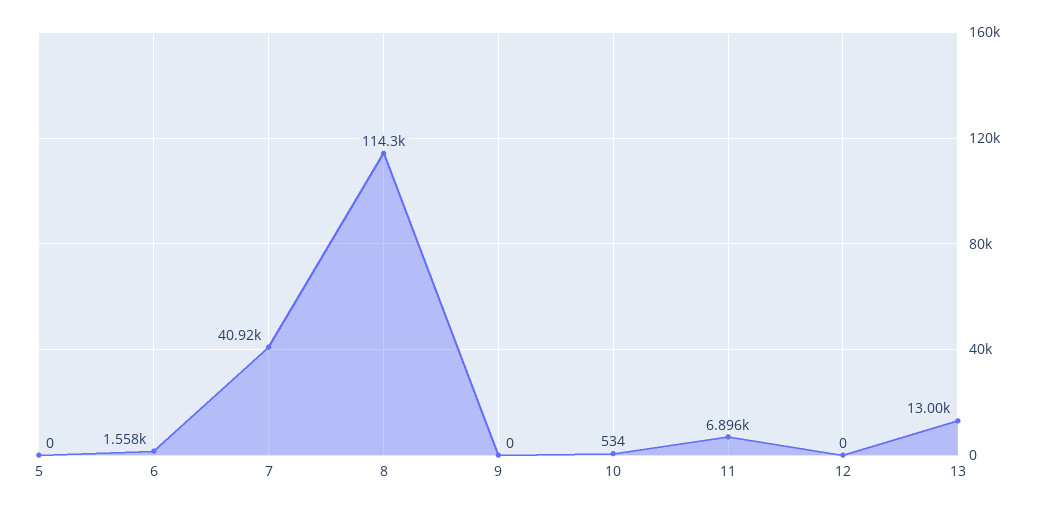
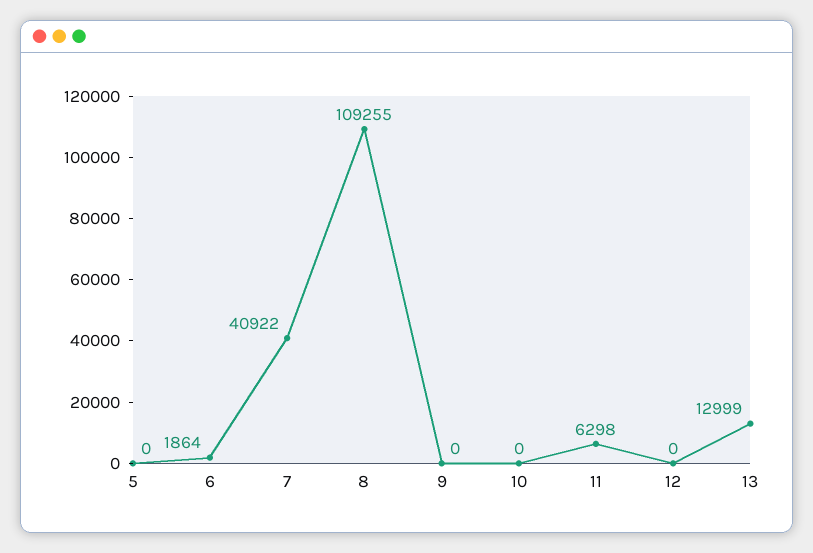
6: 1558 -> 1864
8: 114300 -> 109255
10: 534 -> 0
11: 6896 -> 6298

